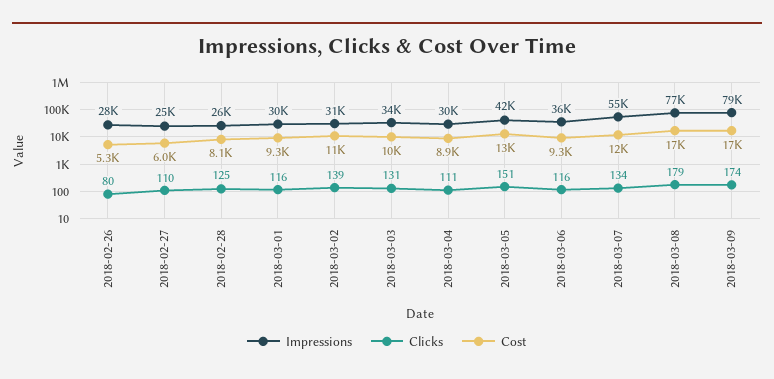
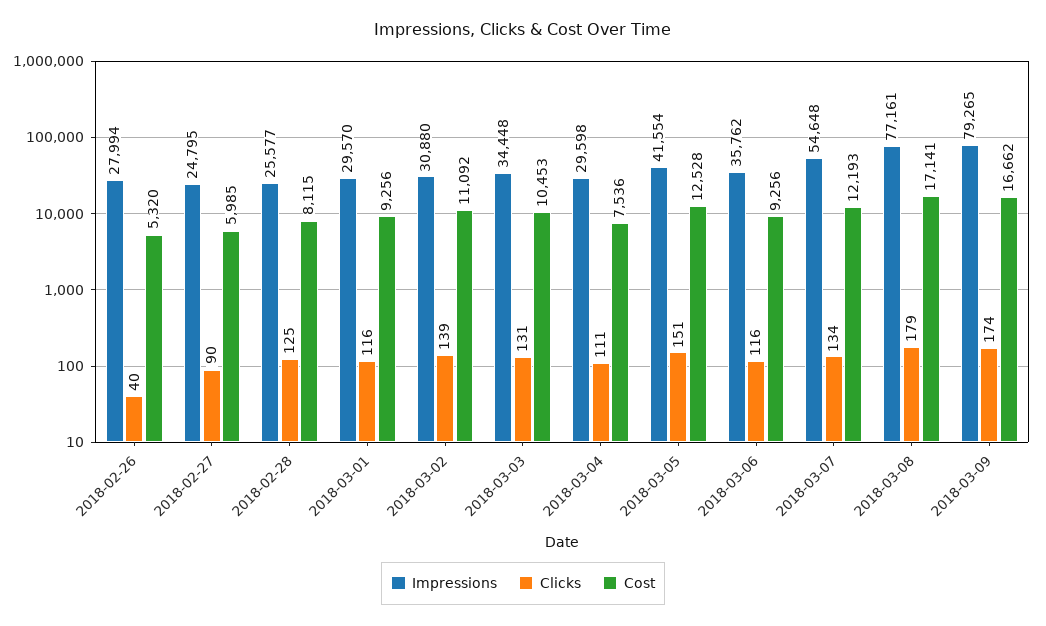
Clicks, 2018-02-26: 80 -> 40
Clicks, 2018-02-27: 110 -> 90
Cost, 2018-03-04: 8900 -> 7536

